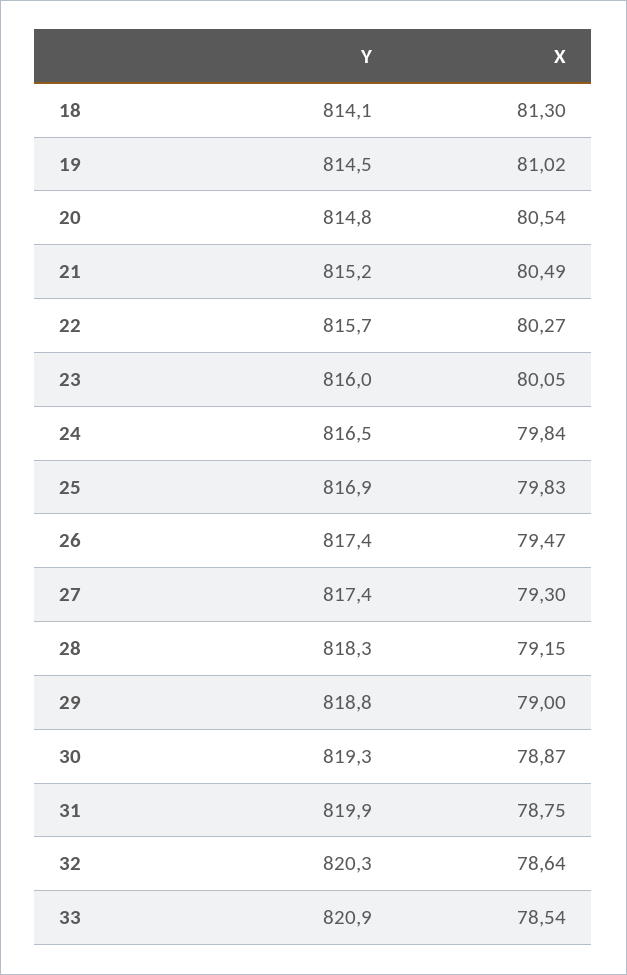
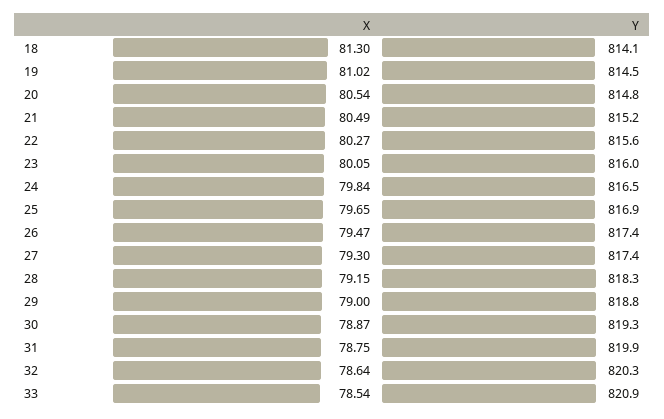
Y, 22: 815.7 -> 815.6
X, 25: 79.83 -> 79.65

